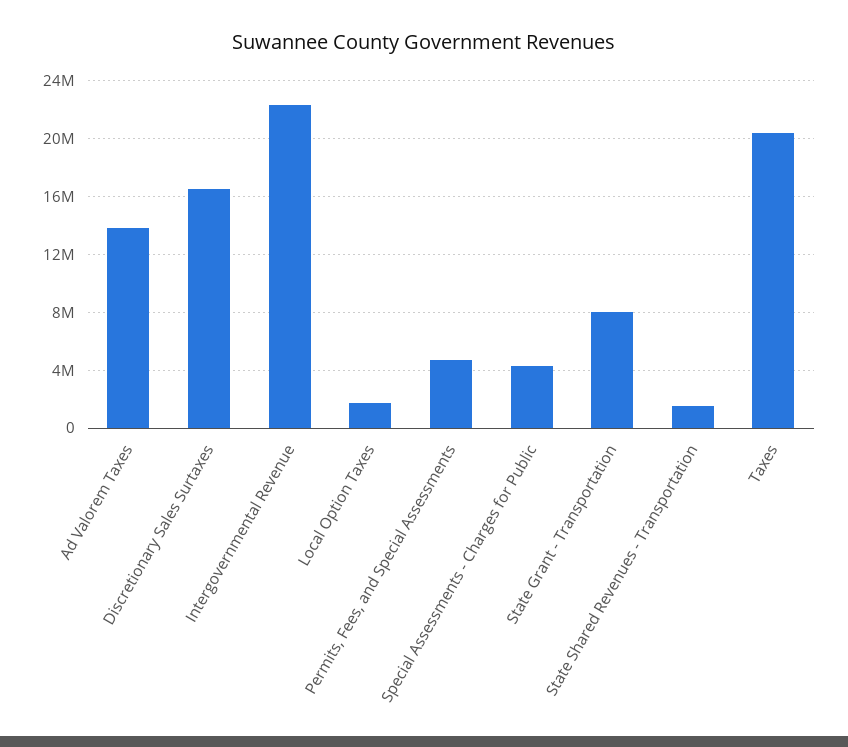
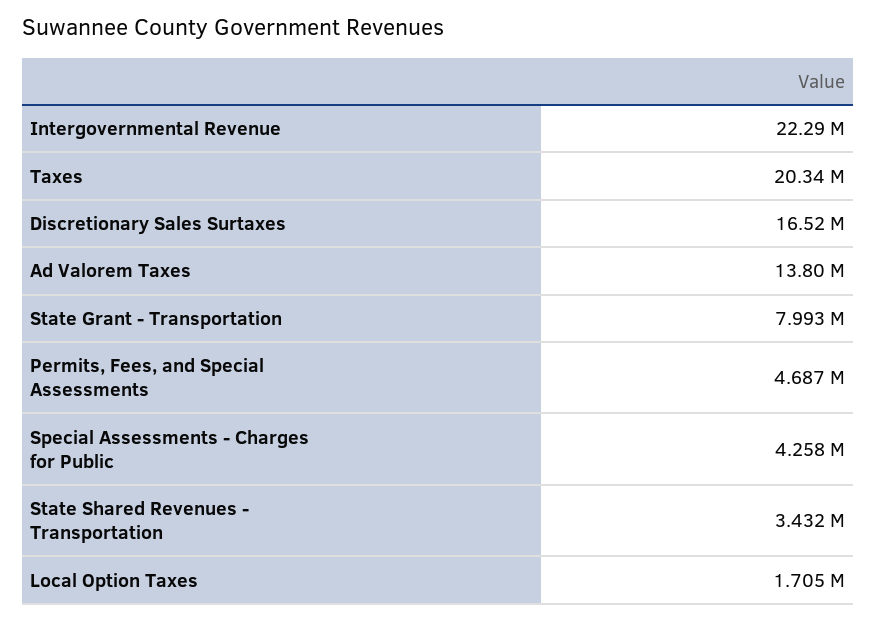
State Shared Revenues - Transportation: 1500000 -> 3432000

